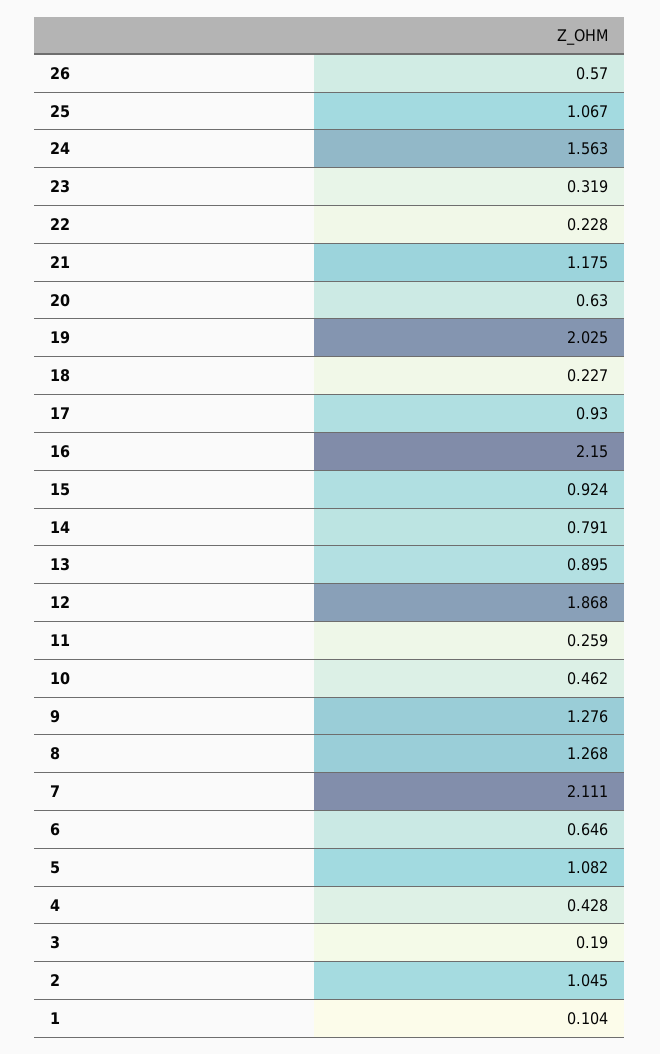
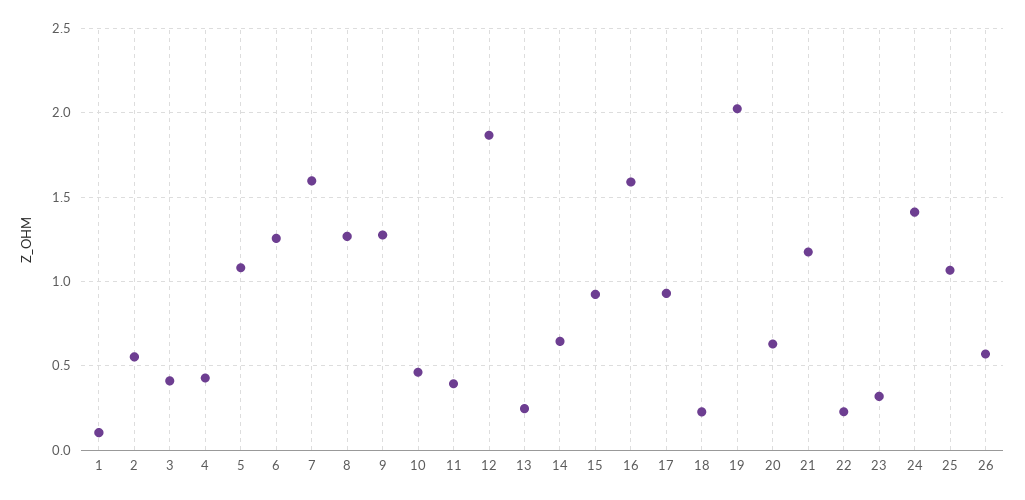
24: 1.563 -> 1.4
16: 2.15 -> 1.6
14: 0.791 -> 0.65
13: 0.895 -> 0.25
11: 0.259 -> 0.4
7: 2.111 -> 1.6
6: 0.646 -> 1.25
3: 0.19 -> 0.4
2: 1.045 -> 0.55

